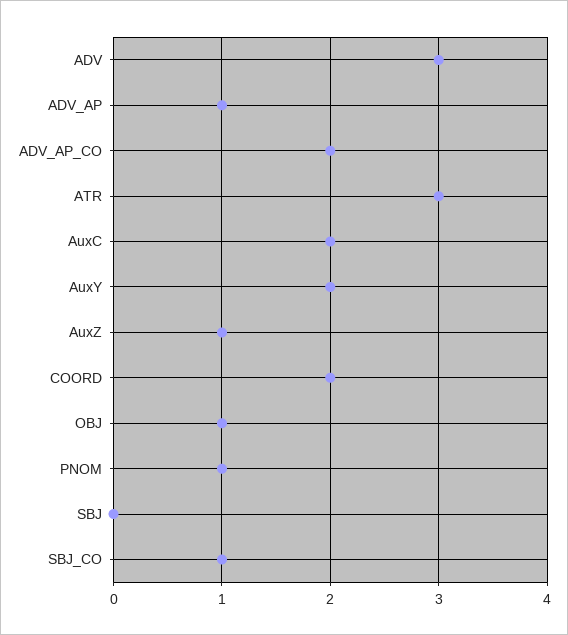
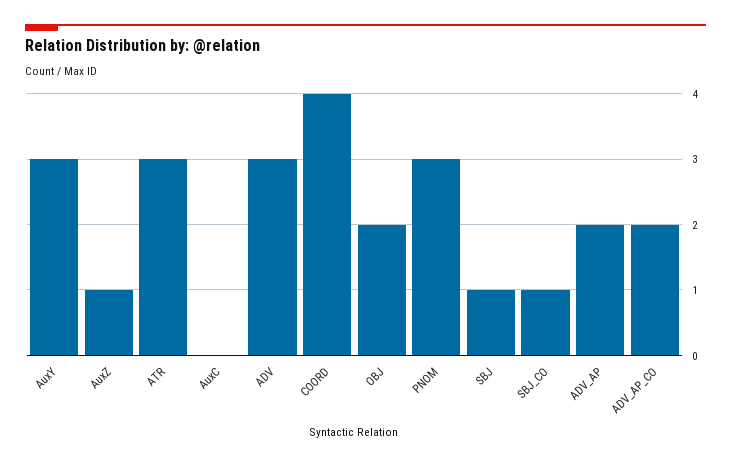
ADV_AP: 1 -> 2
AuxC: 2 -> 0
AuxY: 2 -> 3
COORD: 2 -> 4
OBJ: 1 -> 2
PNOM: 1 -> 3
SBJ: 0 -> 1

